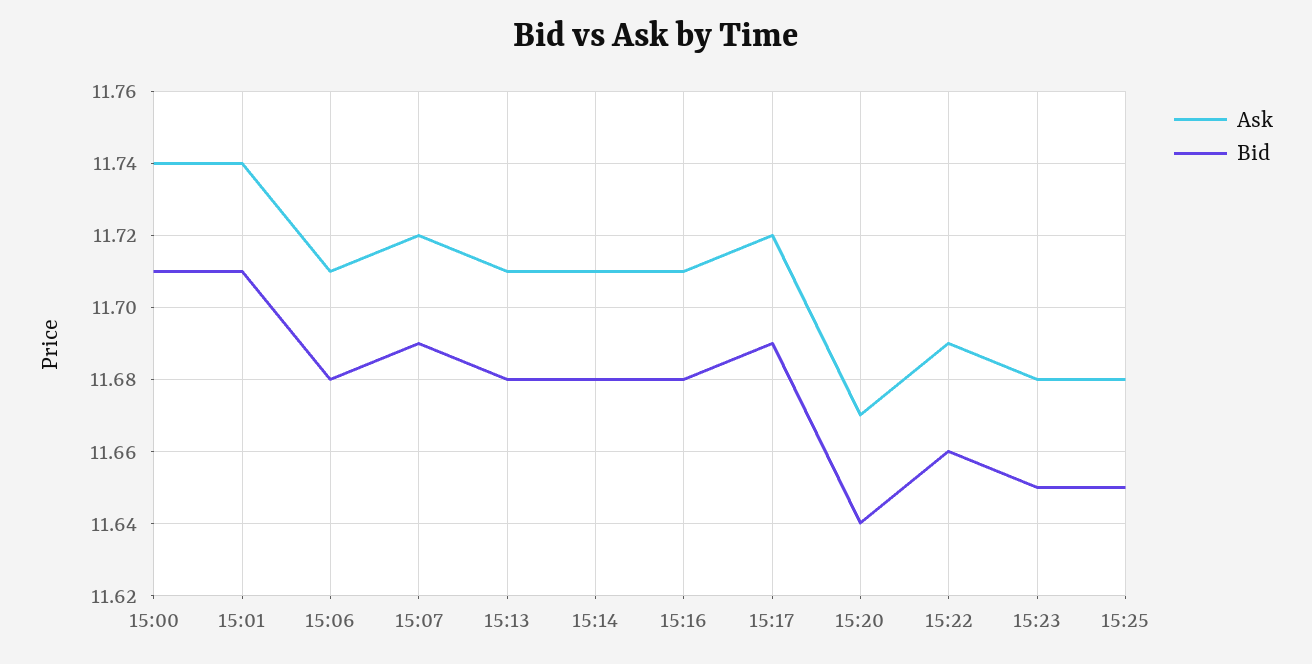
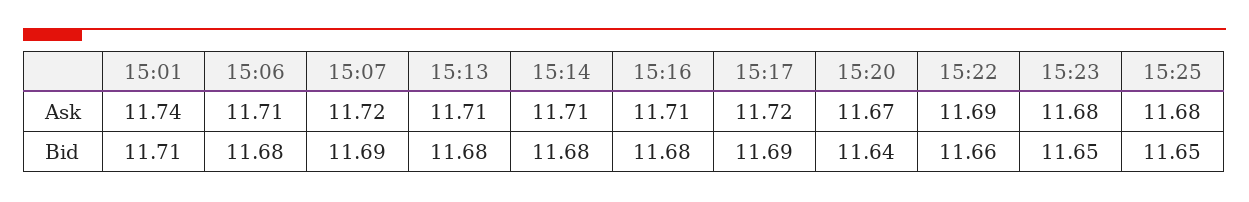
Ask, 15:00: 11.74 -> none
Bid, 15:00: 11.71 -> none

